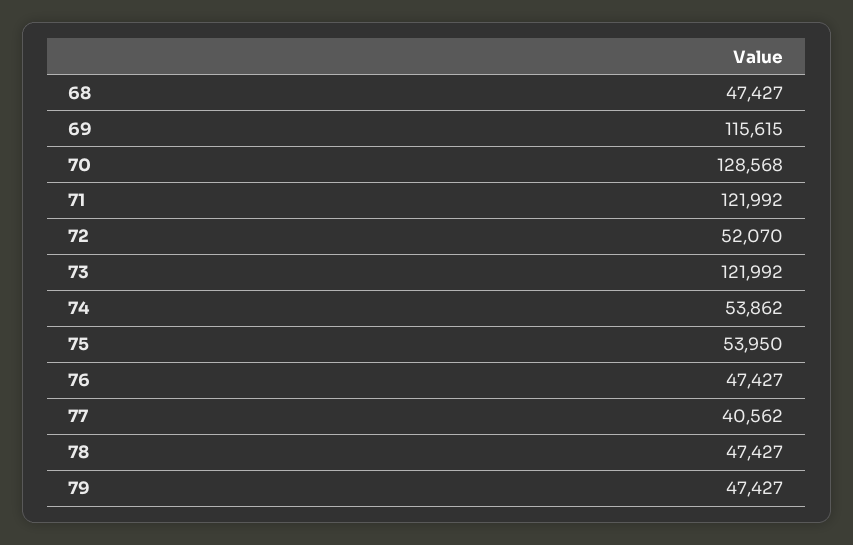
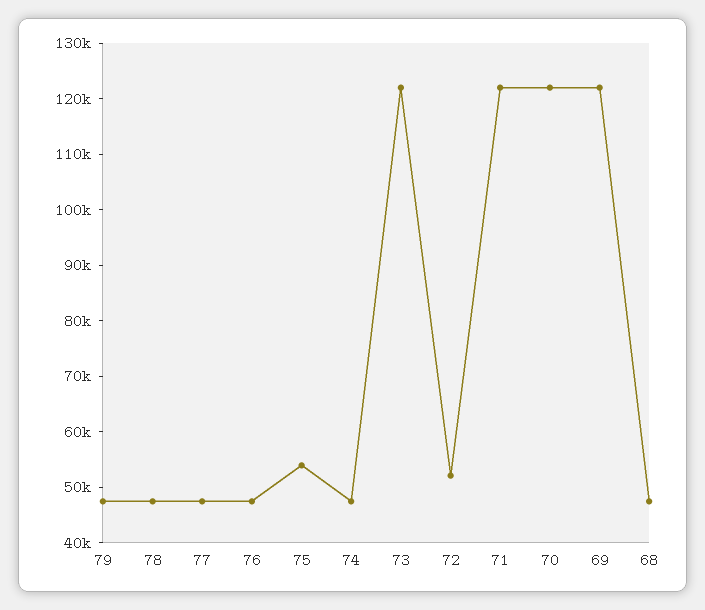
69: 115615 -> 122000
70: 128568 -> 122000
74: 53862 -> 48000
77: 40562 -> 48000

